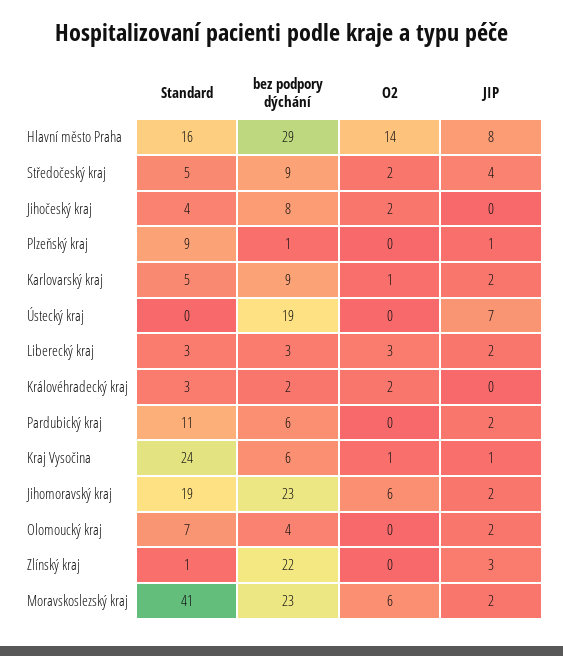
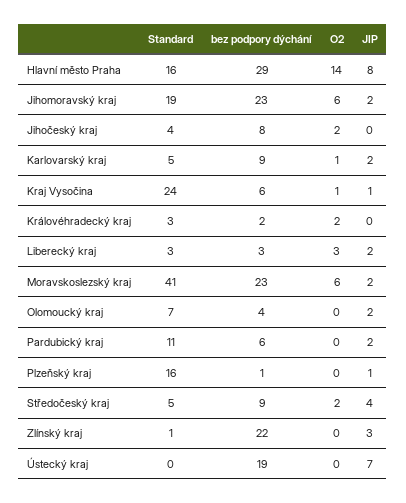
Standard, Plzeňský kraj: 9 -> 16

